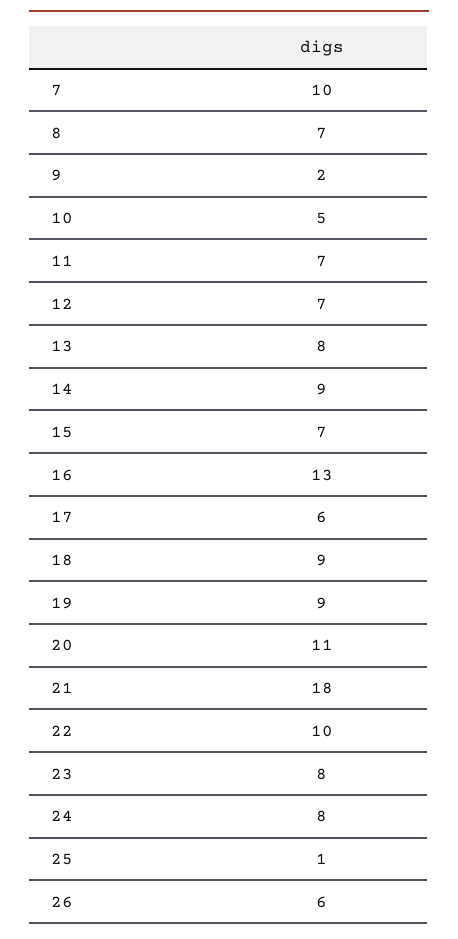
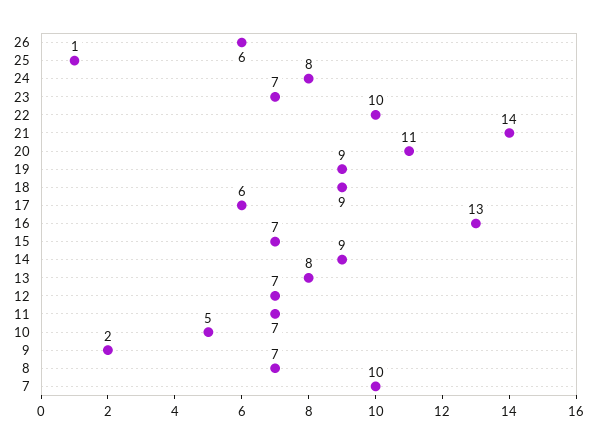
21: 18 -> 14
23: 8 -> 7

